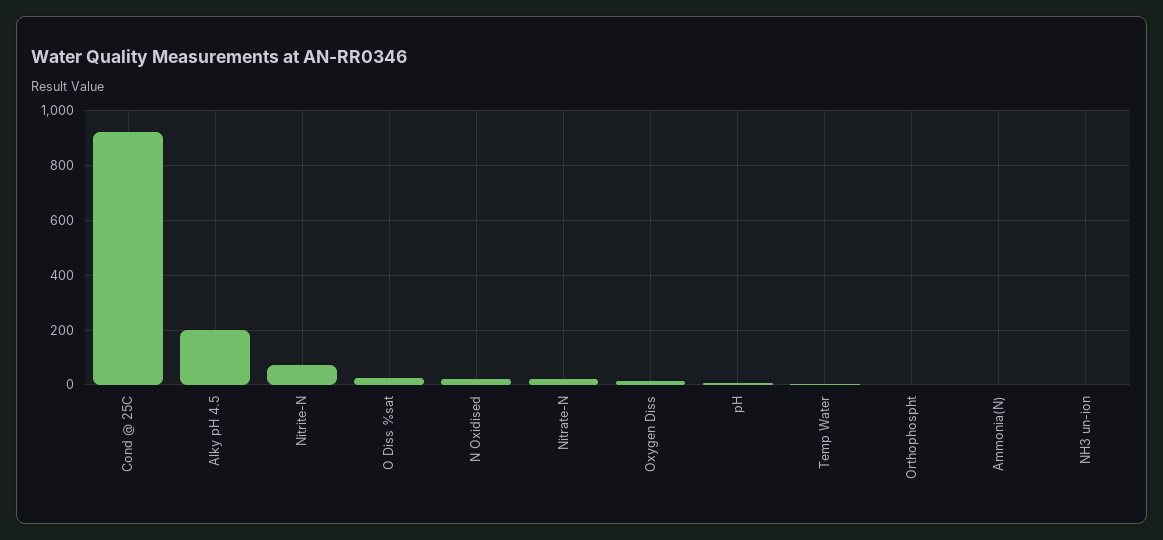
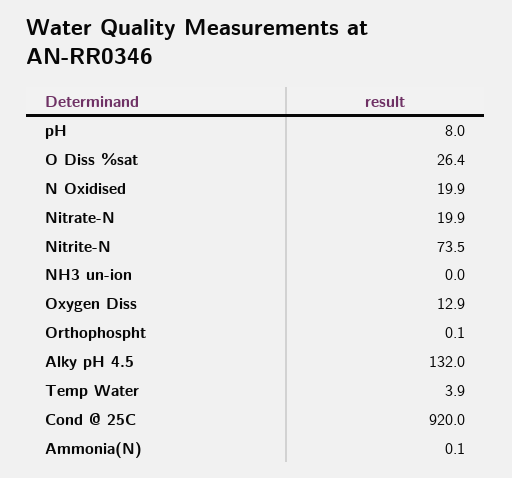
Alky pH 4.5: 200 -> 132

